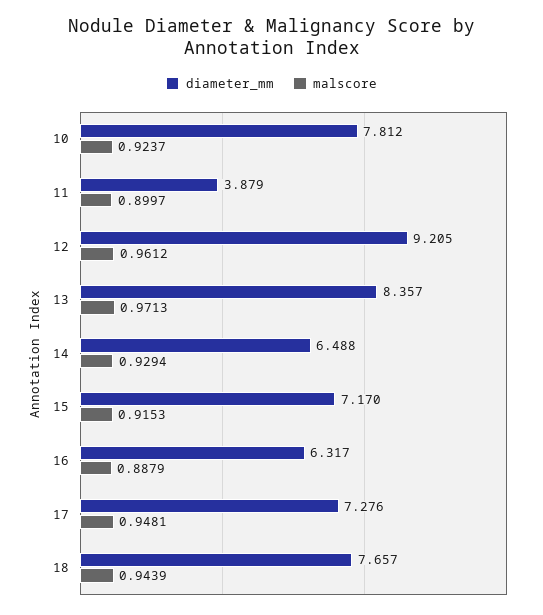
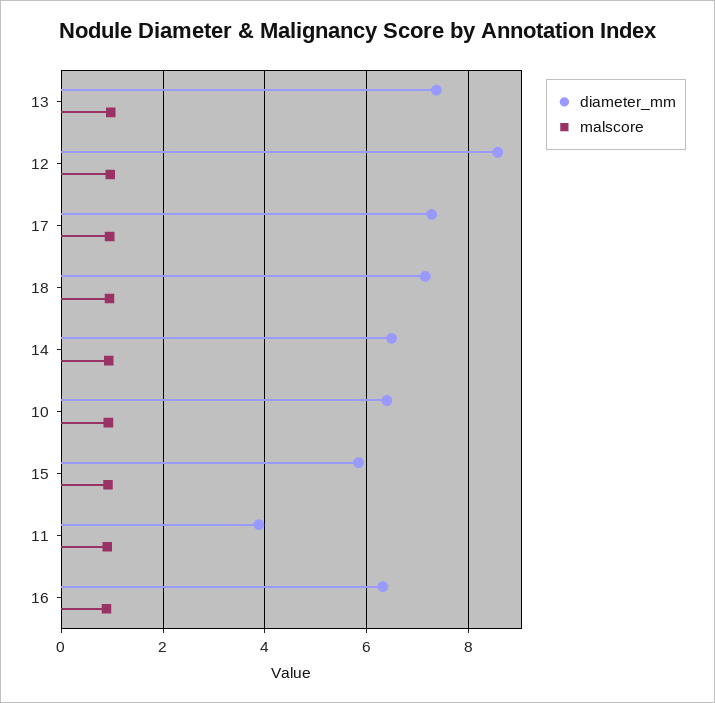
diameter_mm, 10: 7.812 -> 6.4
diameter_mm, 12: 9.205 -> 8.6
diameter_mm, 13: 8.357 -> 7.4
diameter_mm, 15: 7.17 -> 5.8
diameter_mm, 18: 7.657 -> 7.2

